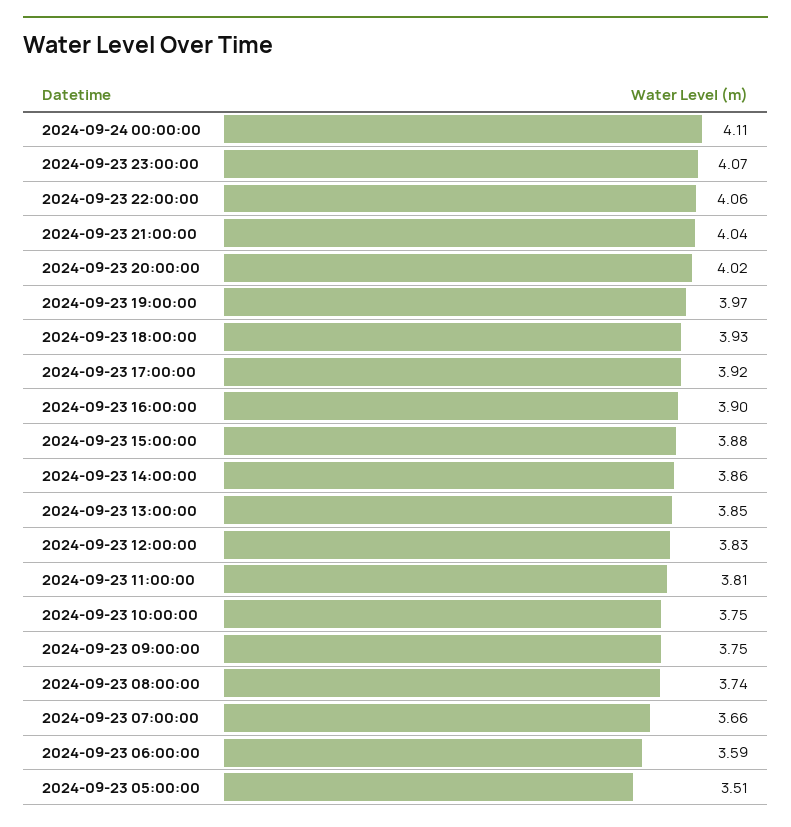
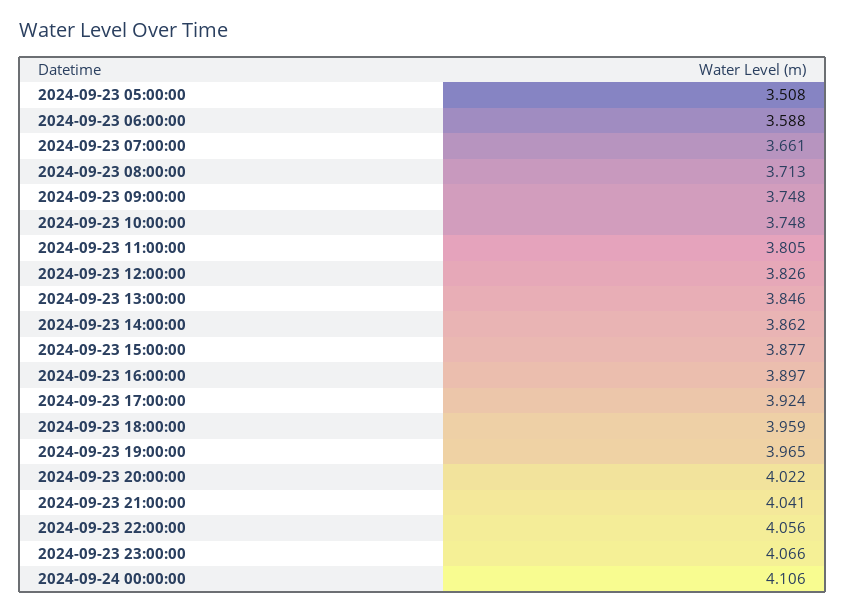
2024-09-23 18:00:00: 3.93 -> 3.959
2024-09-23 08:00:00: 3.74 -> 3.713

